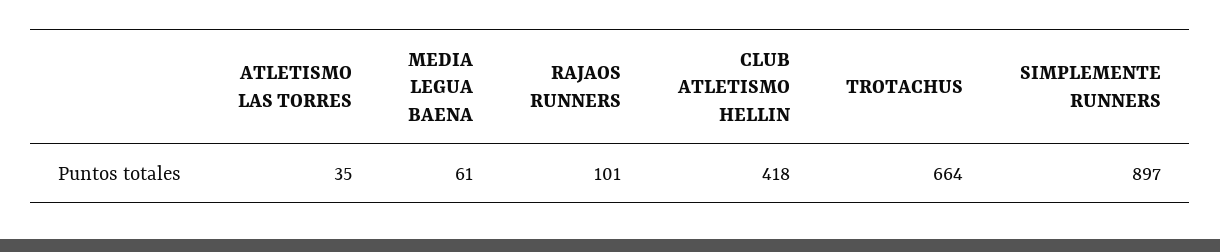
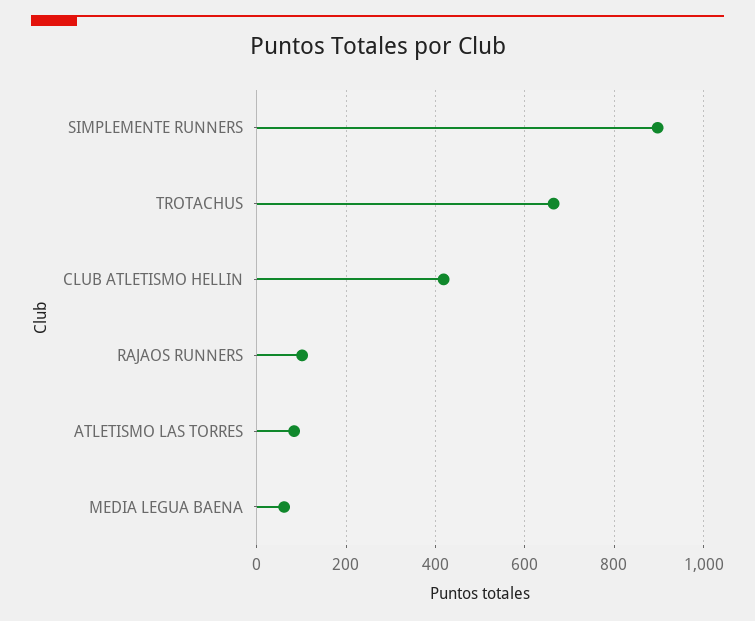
ATLETISMO LAS TORRES: 35 -> 80

